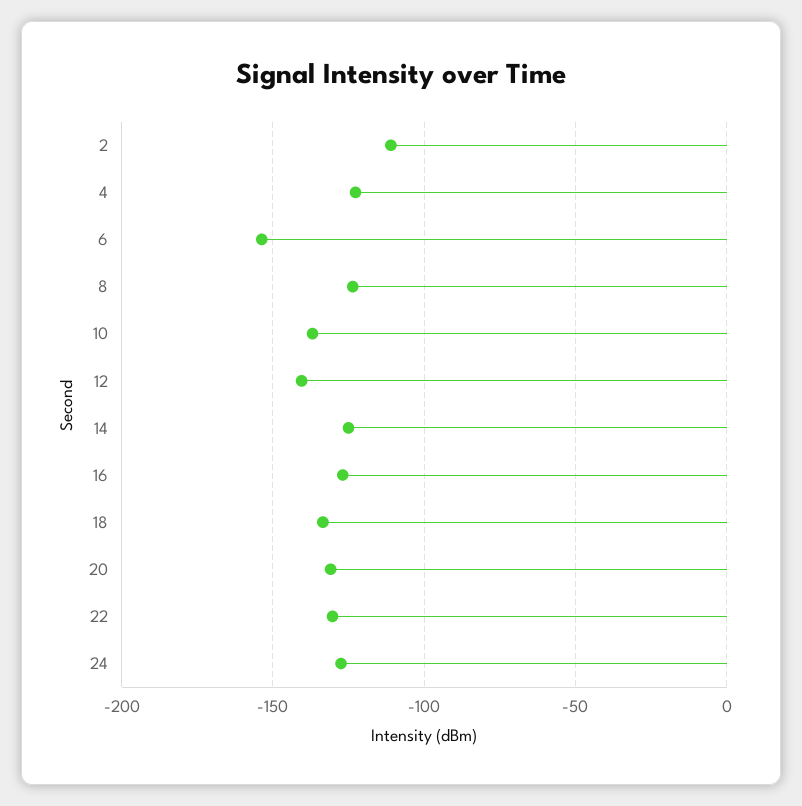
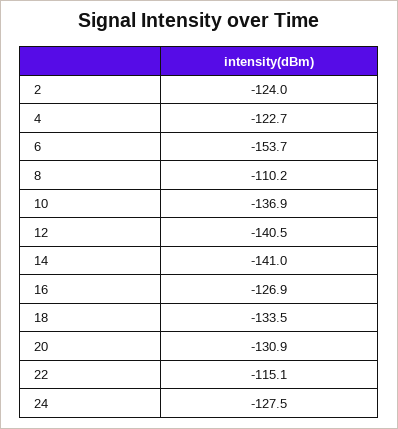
2: -110 -> -124
8: -125 -> -110.2
14: -125 -> -141
22: -130 -> -115.1

